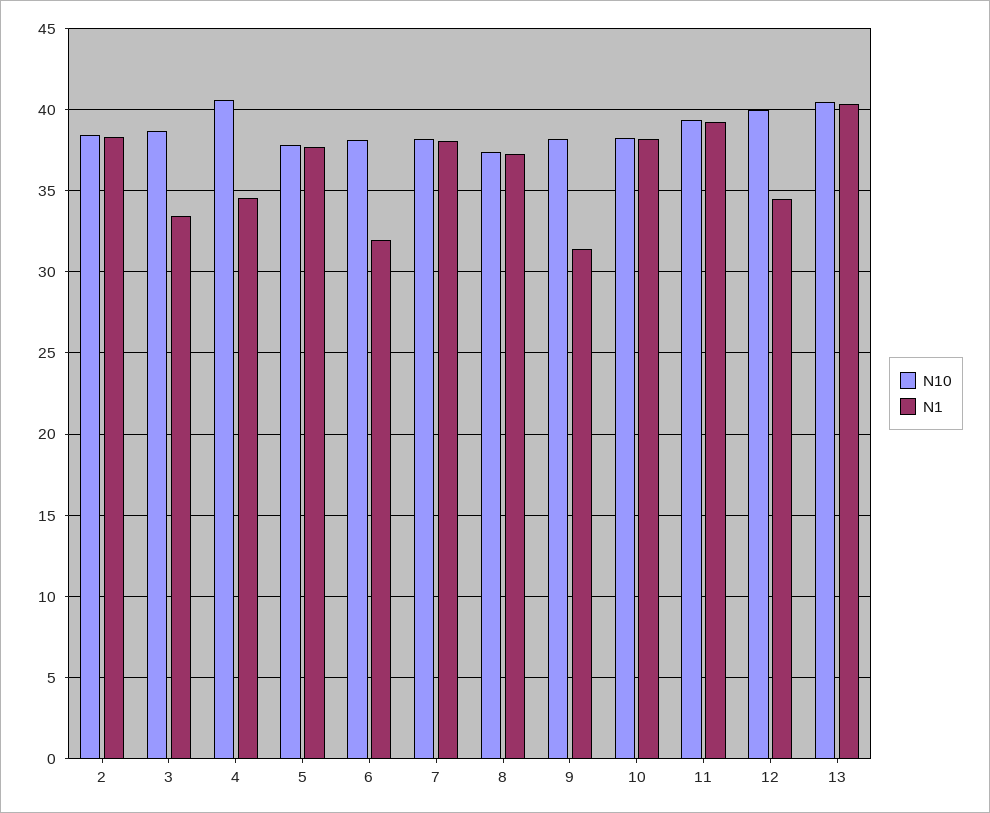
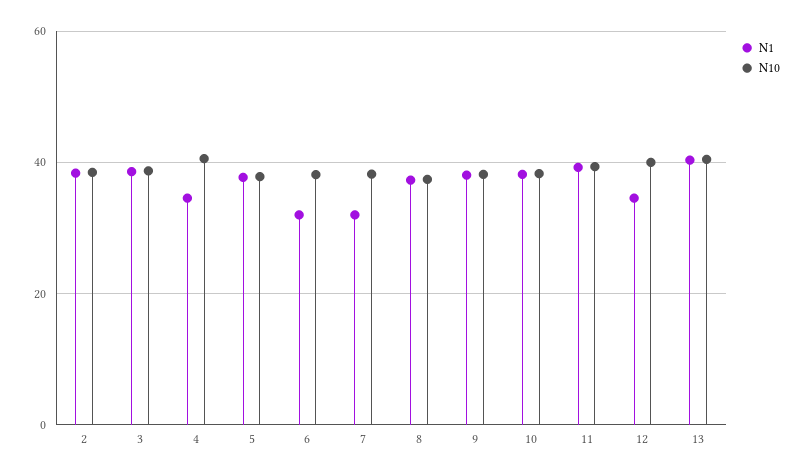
N1, 3: 33.5 -> 38
N1, 7: 38 -> 32
N1, 9: 31.5 -> 38

